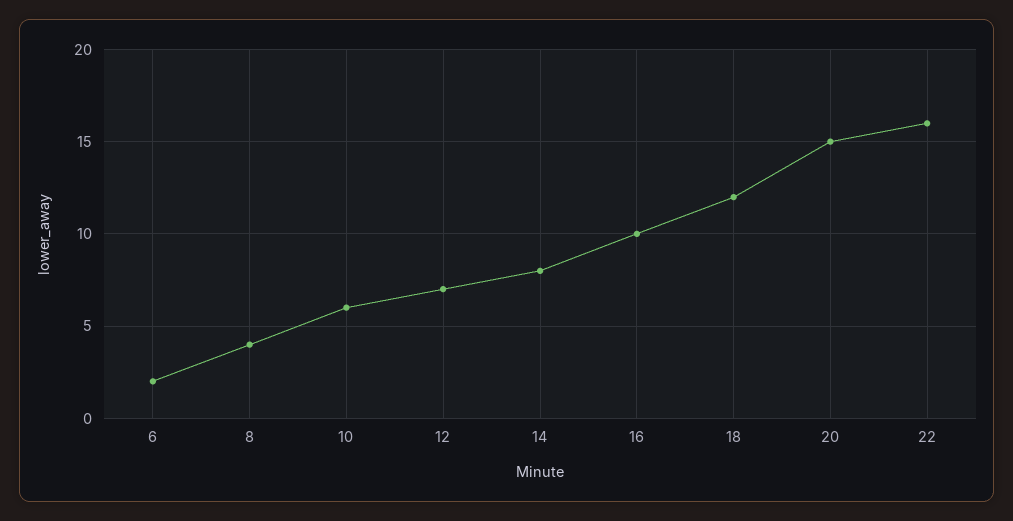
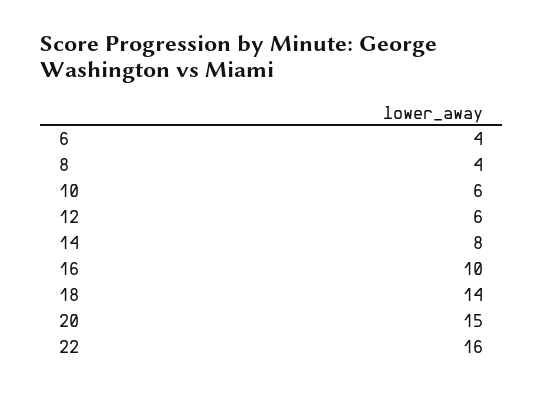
6: 2 -> 4
12: 7 -> 6
18: 12 -> 14

